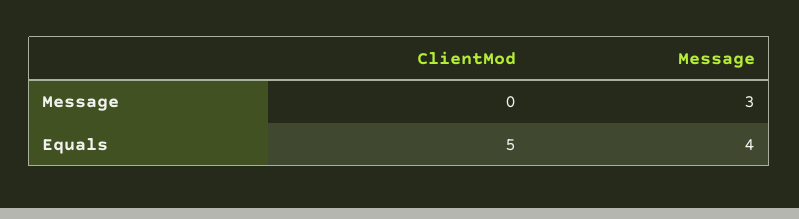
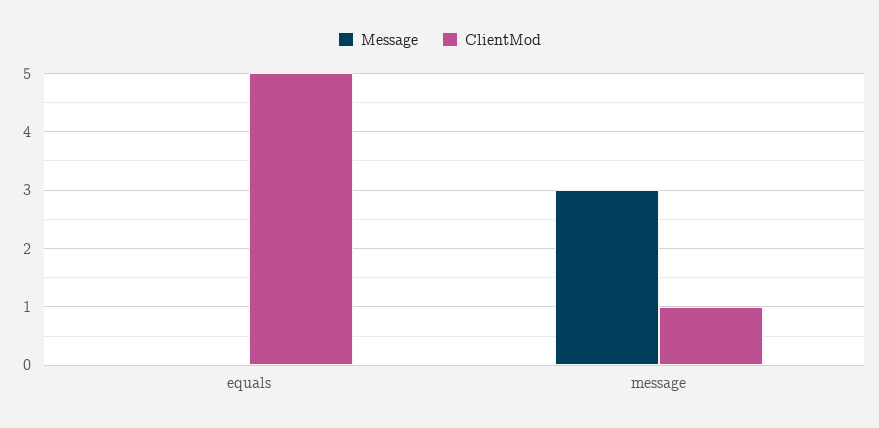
ClientMod, Message: 0 -> 1
Message, Equals: 4 -> 0

